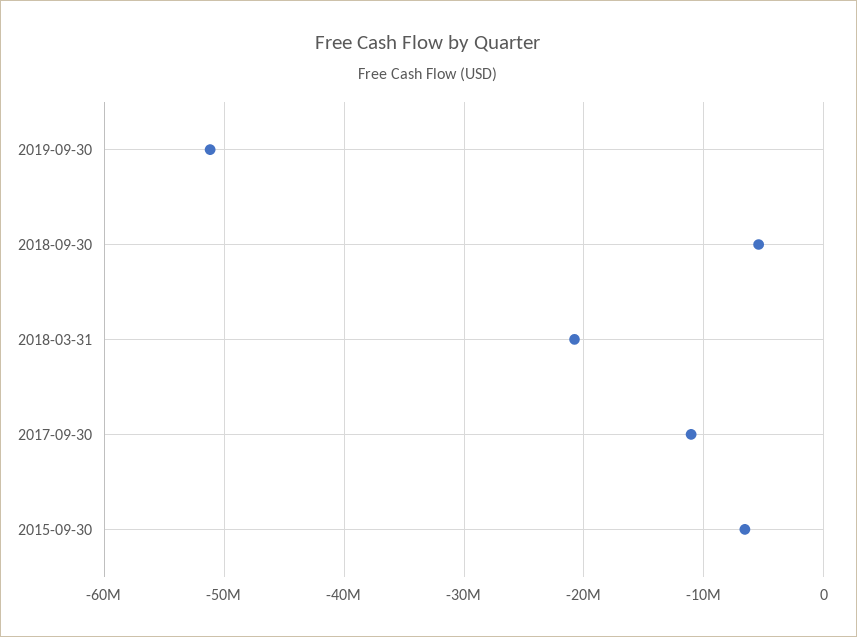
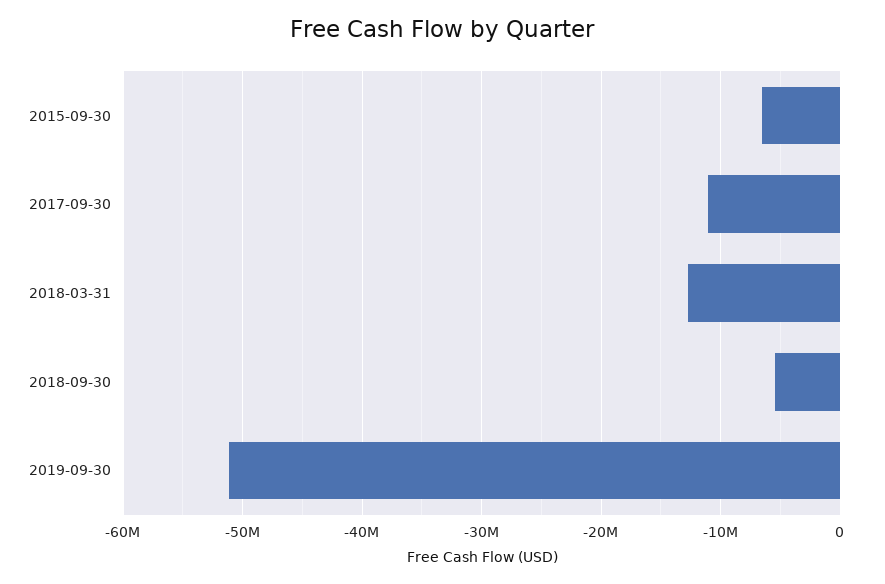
2018-03-31: -21000000 -> -13000000

